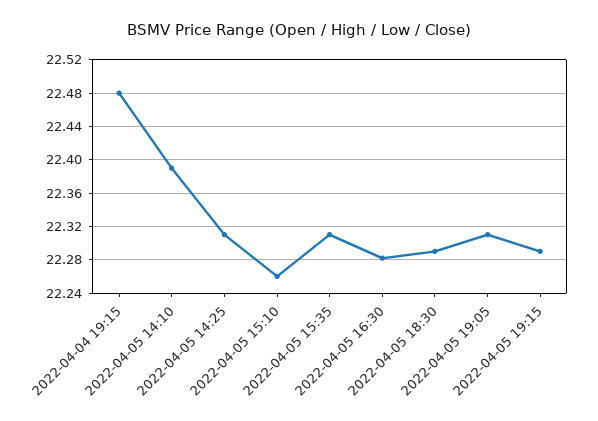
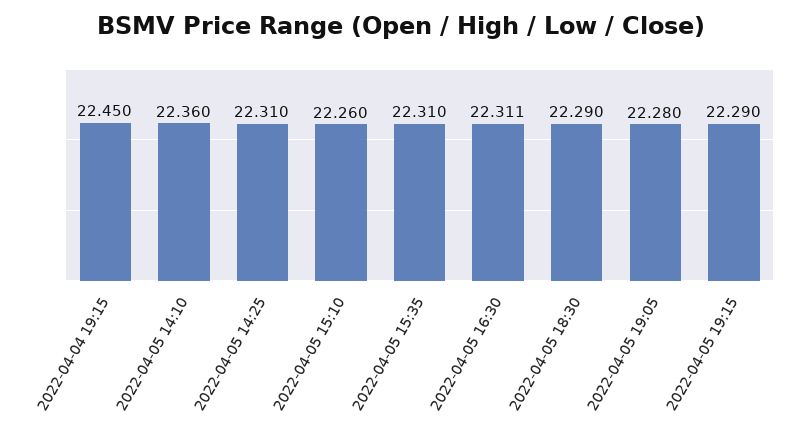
2022-04-04 19:15: 22.48 -> 22.45
2022-04-05 14:10: 22.39 -> 22.36
2022-04-05 16:30: 22.28 -> 22.311
2022-04-05 19:05: 22.31 -> 22.28

